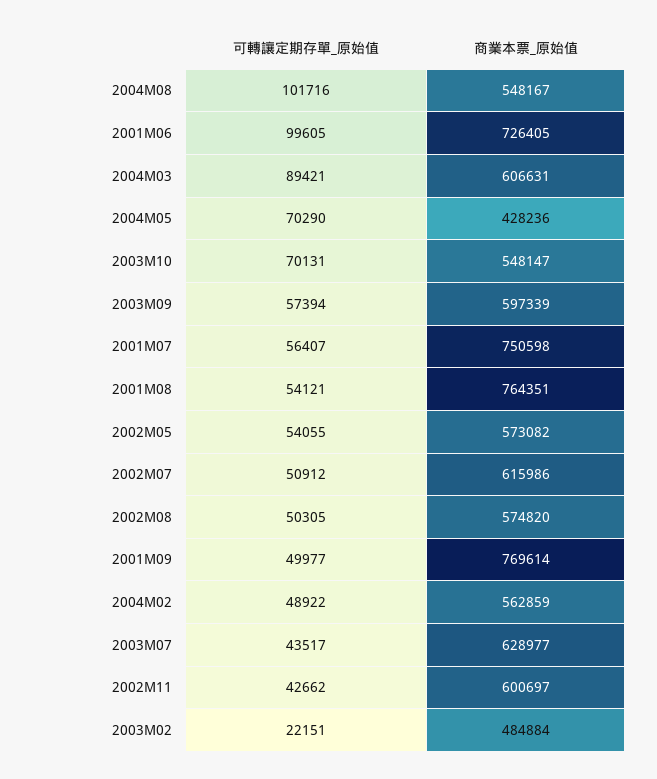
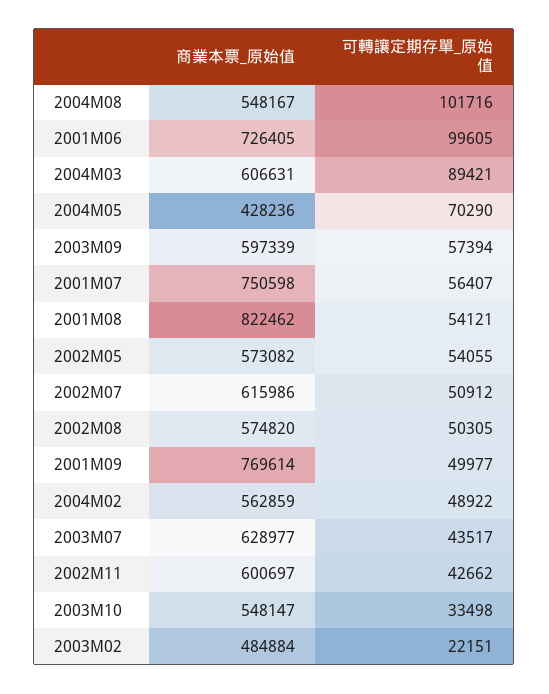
可轉讓定期存單_原始值, 2003M10: 70131 -> 33498
商業本票_原始值, 2001M08: 764351 -> 822462

